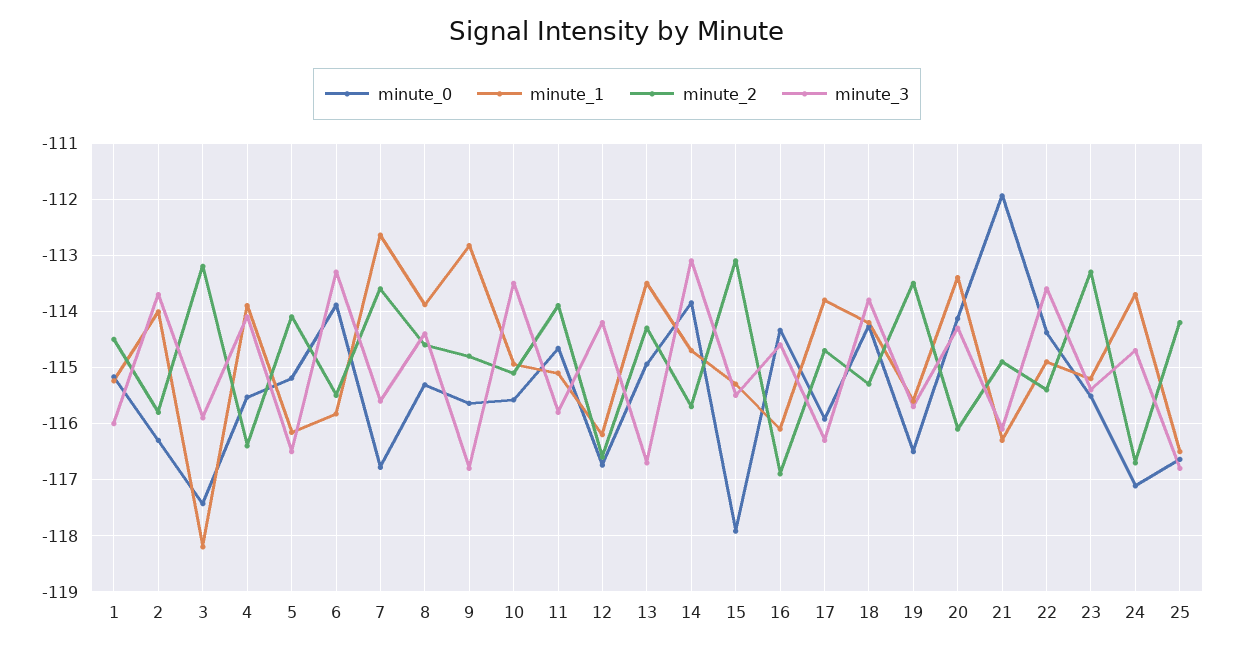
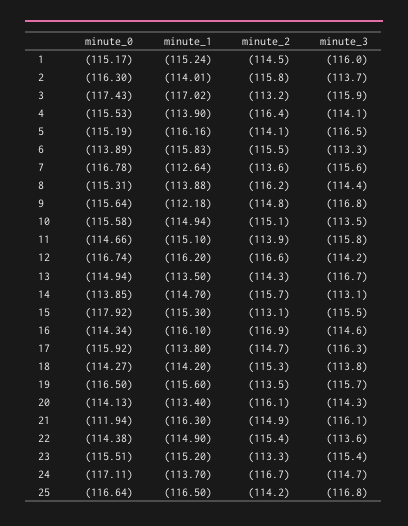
minute_1, 3: -118.2 -> -117.02
minute_2, 8: -114.6 -> -116.2
minute_1, 9: -112.8 -> -112.18

